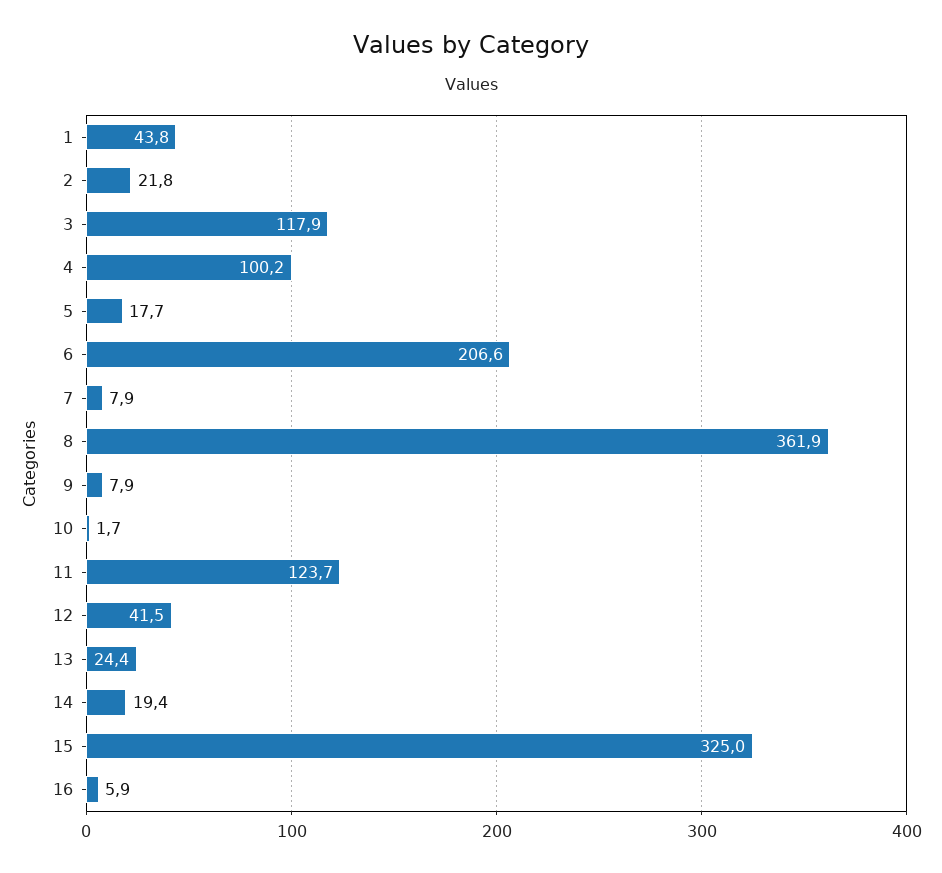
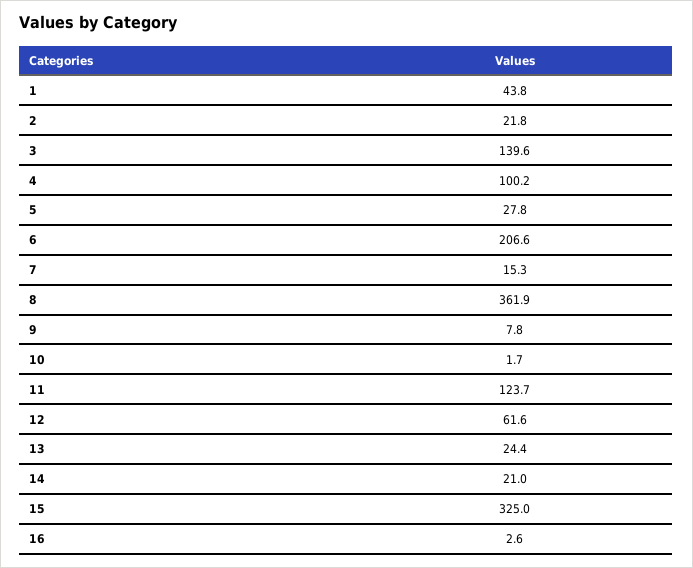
3: 117.9 -> 139.6
5: 17.7 -> 27.8
7: 7.9 -> 15.3
9: 7.9 -> 7.8
12: 41.5 -> 61.6
14: 19.4 -> 21
16: 5.9 -> 2.6

